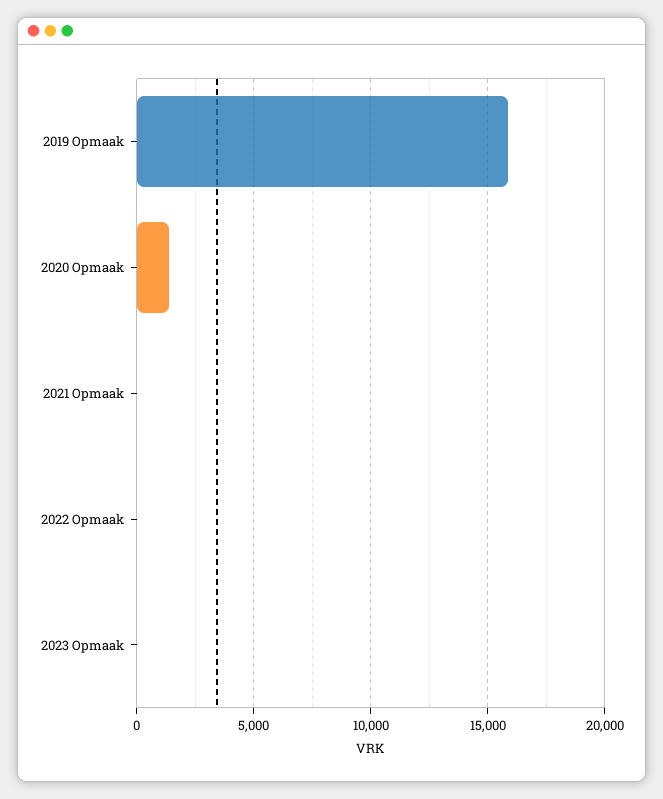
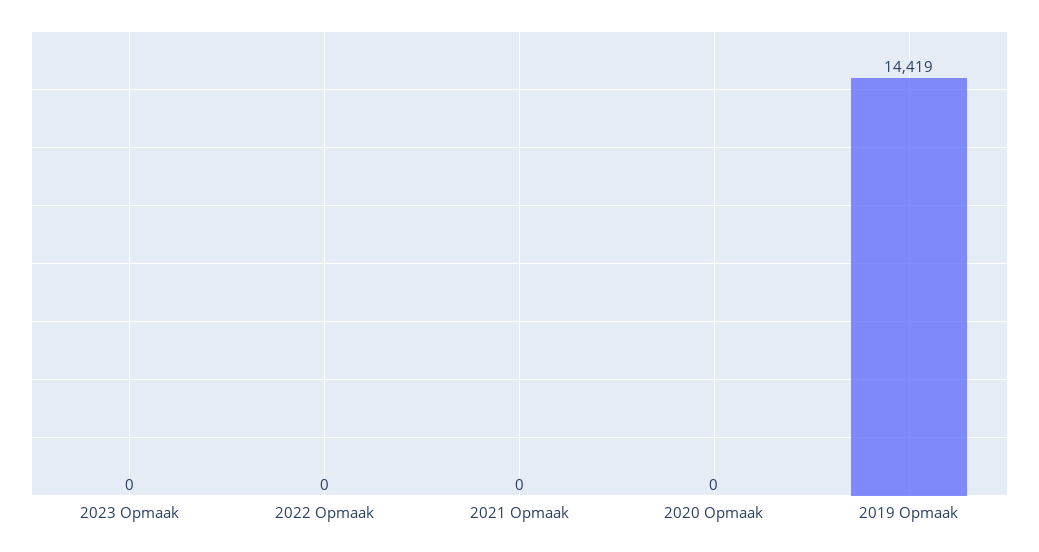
2019 Opmaak: 16000 -> 14419
2020 Opmaak: 1500 -> 0

